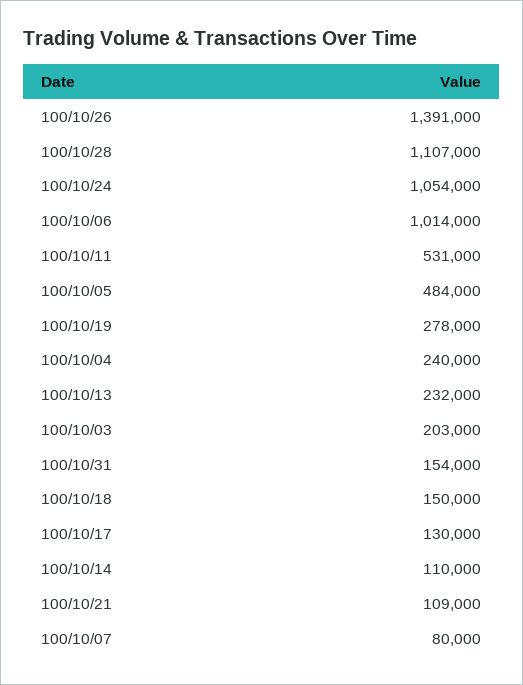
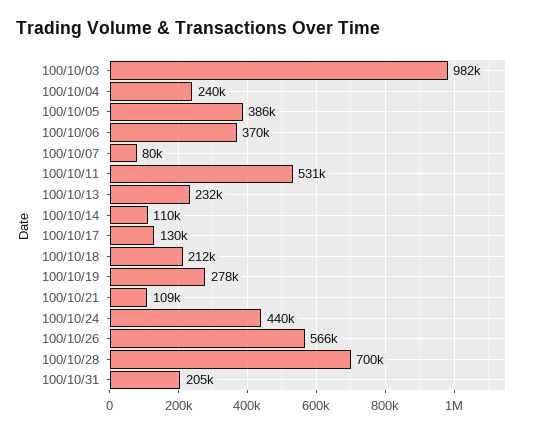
100/10/26: 1391000 -> 566000
100/10/28: 1107000 -> 700000
100/10/24: 1054000 -> 440000
100/10/06: 1014000 -> 370000
100/10/05: 484000 -> 386000
100/10/03: 203000 -> 982000
100/10/31: 154000 -> 205000
100/10/18: 150000 -> 212000

